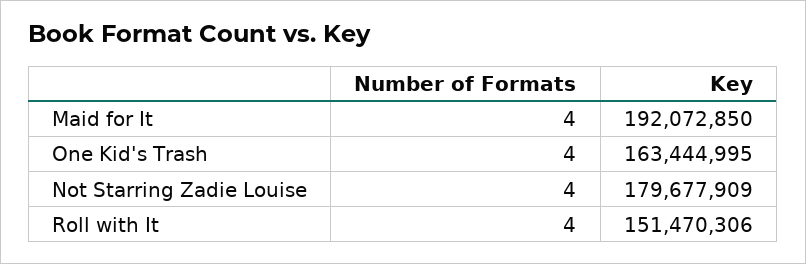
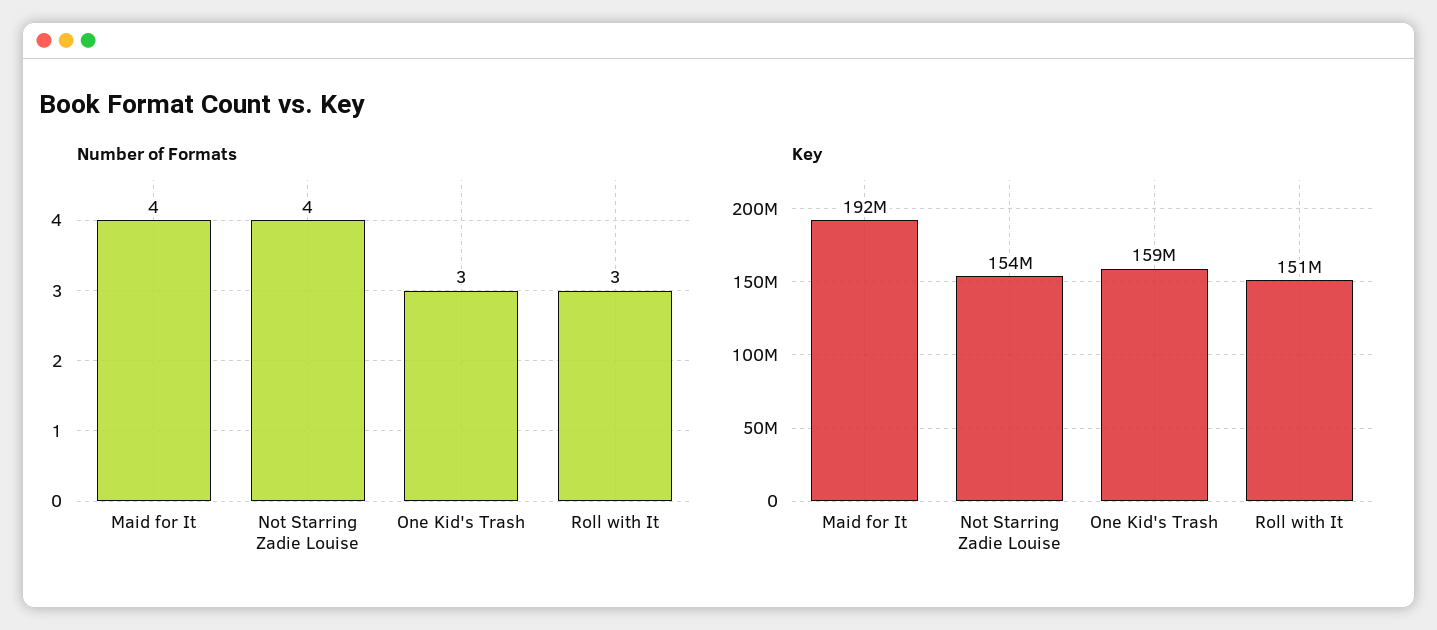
Number of Formats, One Kid's Trash: 4 -> 3
Key, One Kid's Trash: 163444995 -> 159000000
Key, Not Starring Zadie Louise: 179677909 -> 154000000
Number of Formats, Roll with It: 4 -> 3

